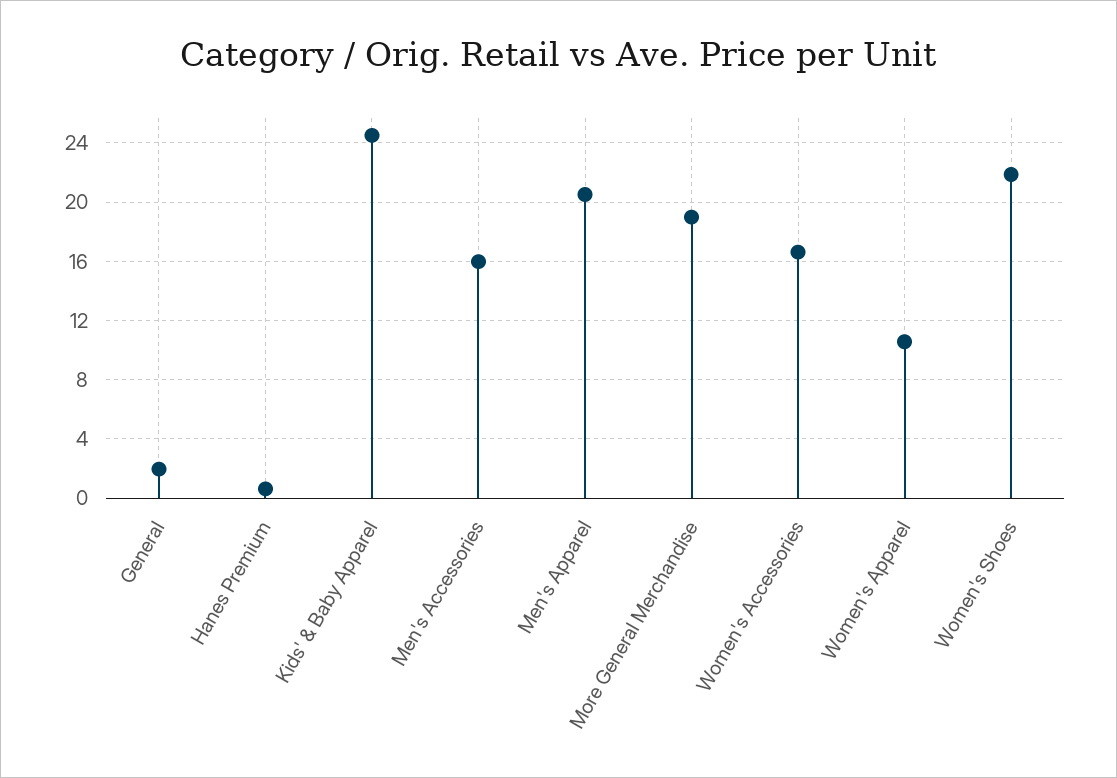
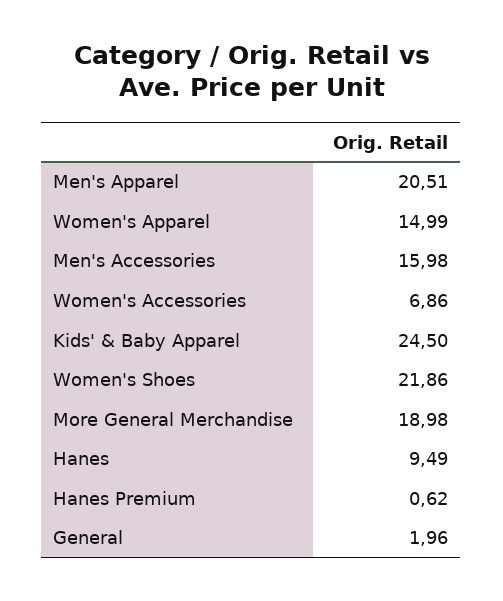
Women's Accessories: 16.5 -> 6.86
Women's Apparel: 10.5 -> 14.99
Hanes: none -> 9.49

